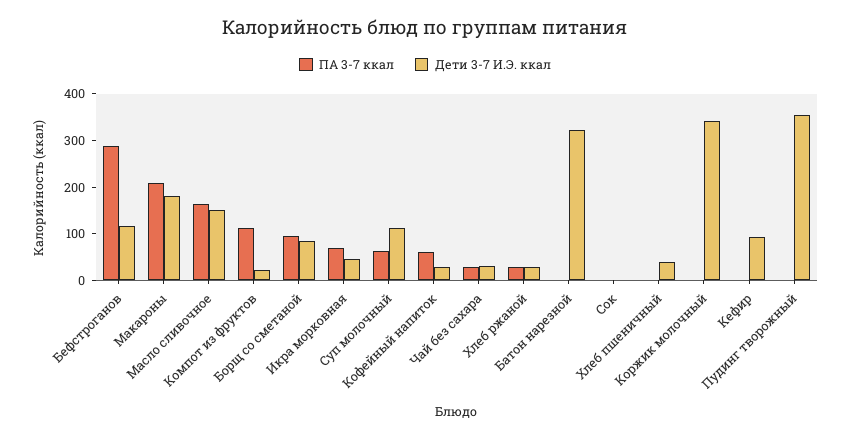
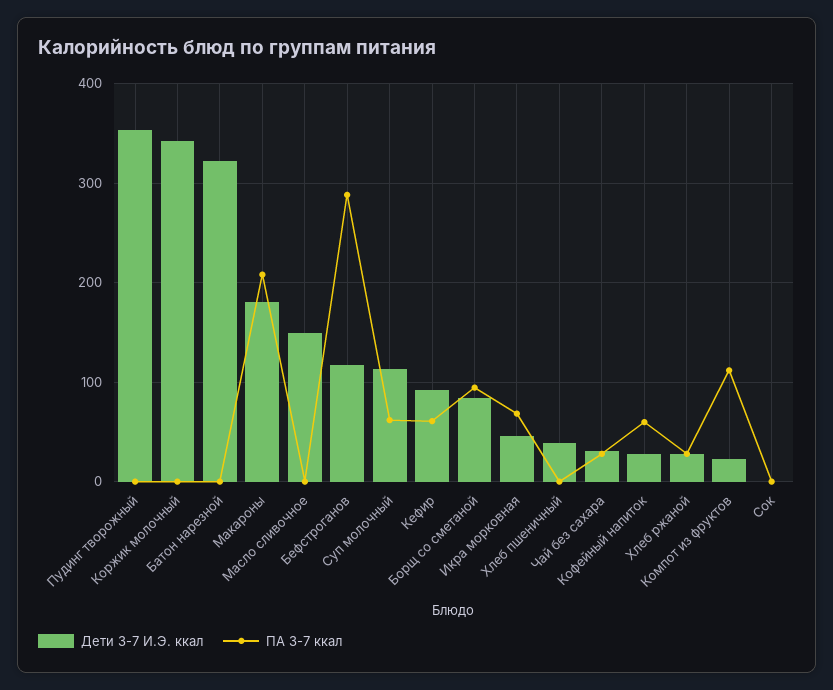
ПА 3-7 ккал, Масло сливочное: 160 -> 0
ПА 3-7 ккал, Кефир: 0 -> 60

